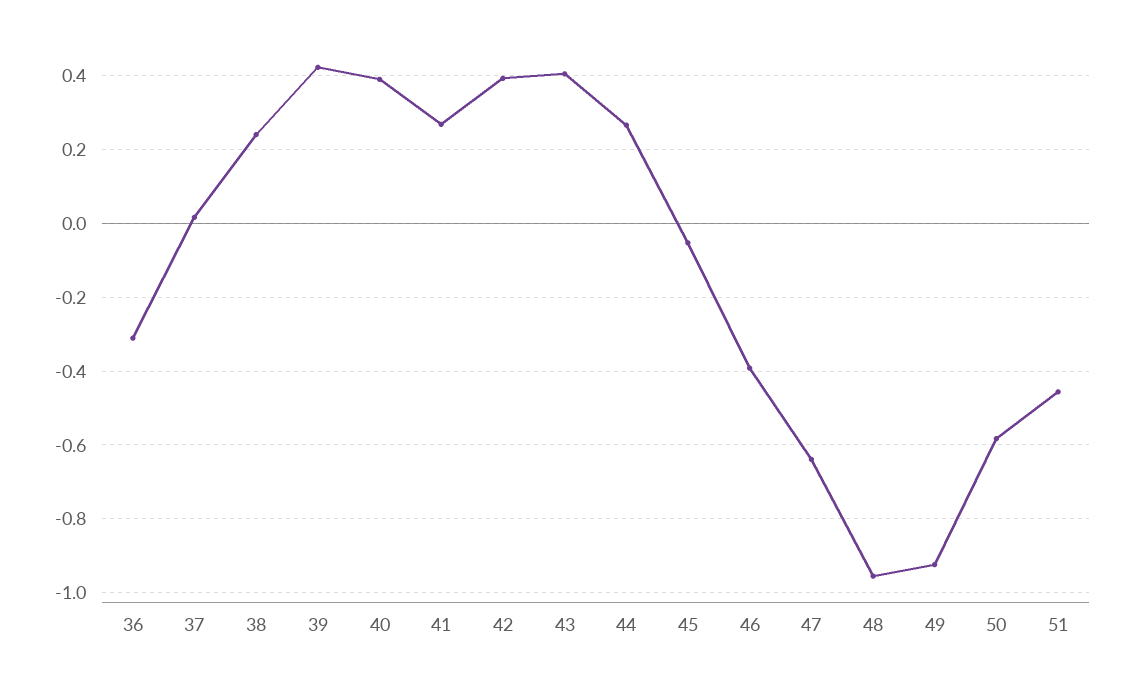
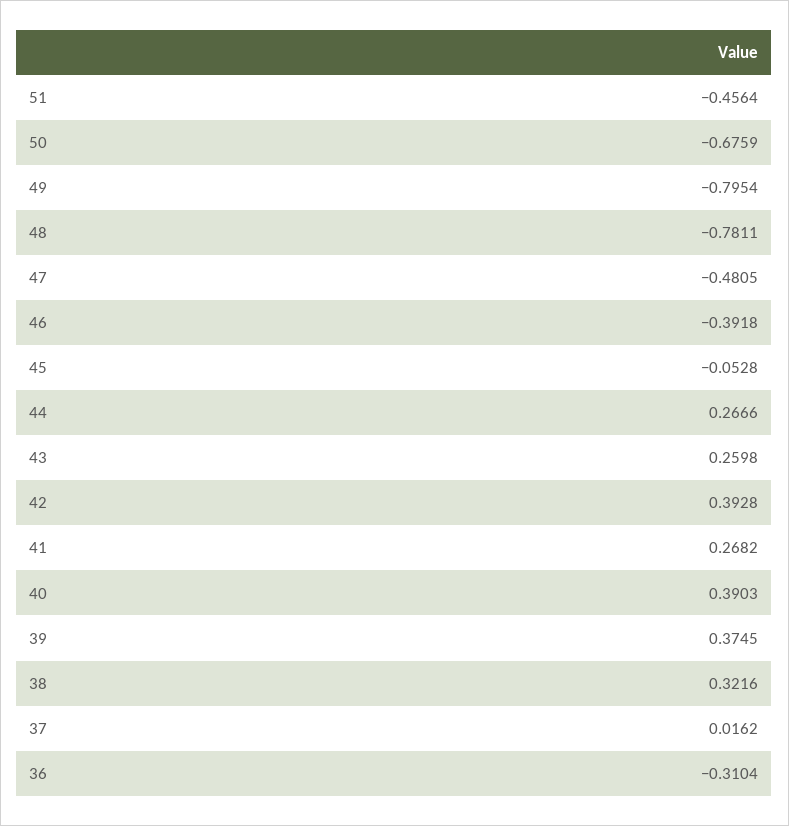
38: 0.24 -> 0.3216
39: 0.42 -> 0.3745
43: 0.4 -> 0.2598
47: -0.64 -> -0.4805
48: -0.96 -> -0.7811
49: -0.92 -> -0.7954
50: -0.58 -> -0.6759

